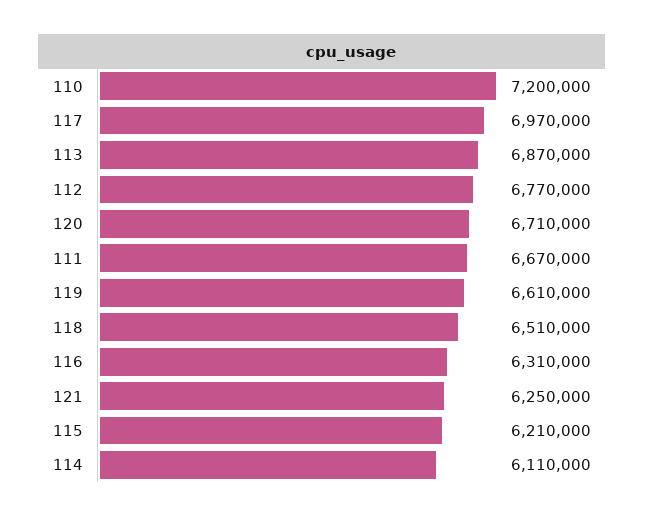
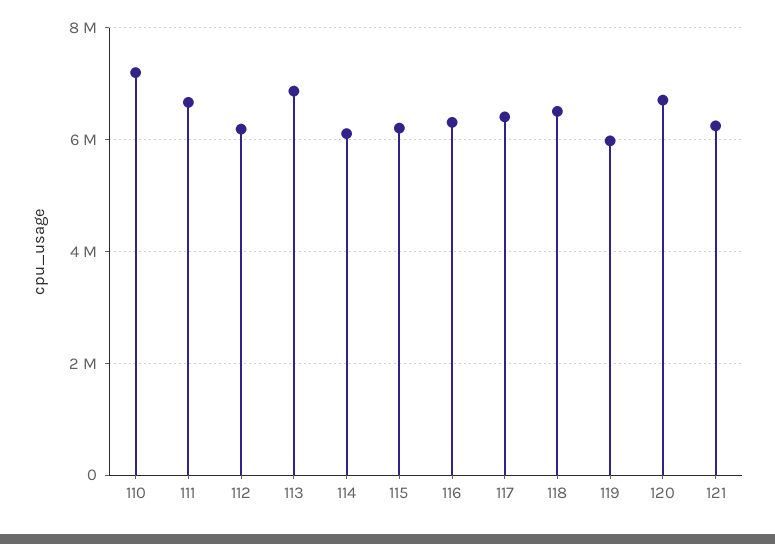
117: 6970000 -> 6400000
112: 6770000 -> 6200000
119: 6610000 -> 6000000

